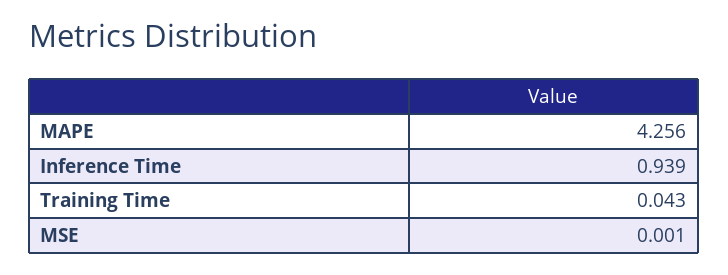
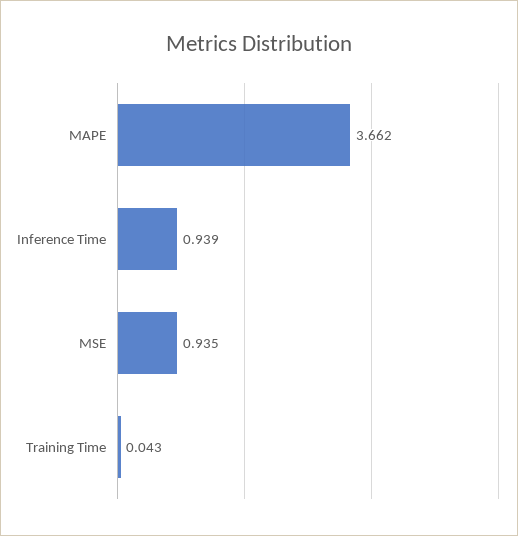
MAPE: 4.256 -> 3.662
MSE: 0.001 -> 0.935

